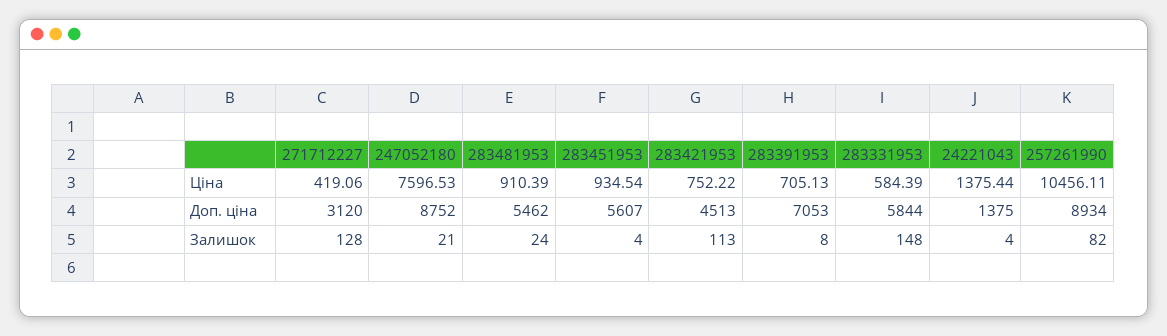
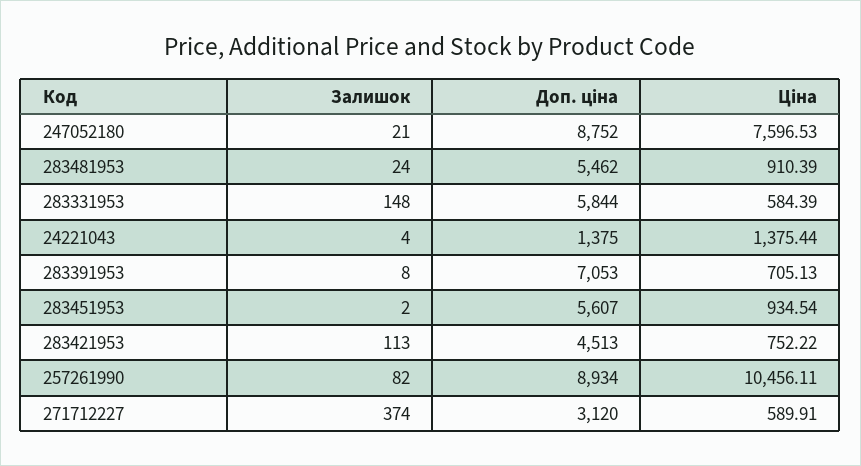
271712227, Ціна: 419.06 -> 589.91
271712227, Залишок: 128 -> 374
283451953, Залишок: 4 -> 2

